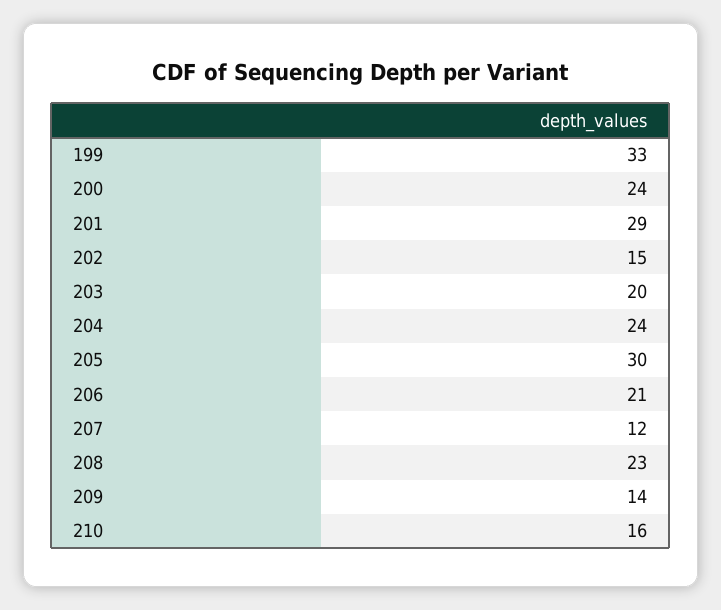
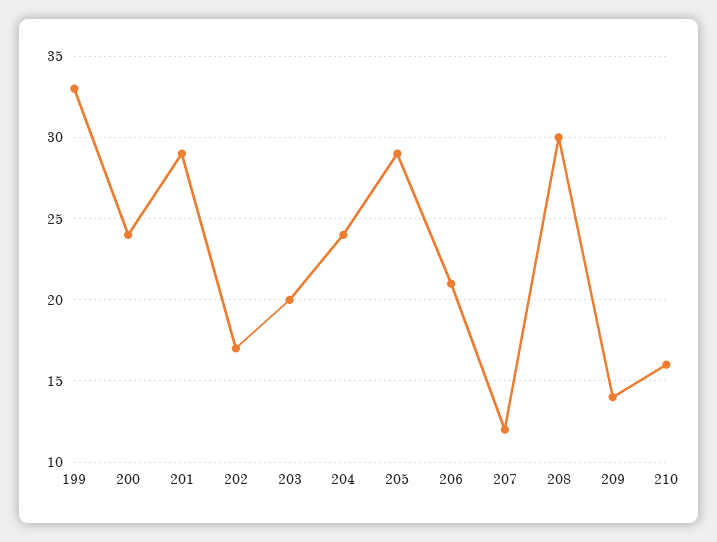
202: 15 -> 17
205: 30 -> 29
208: 23 -> 30

